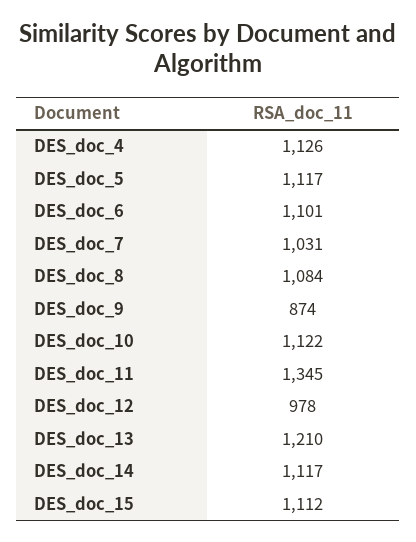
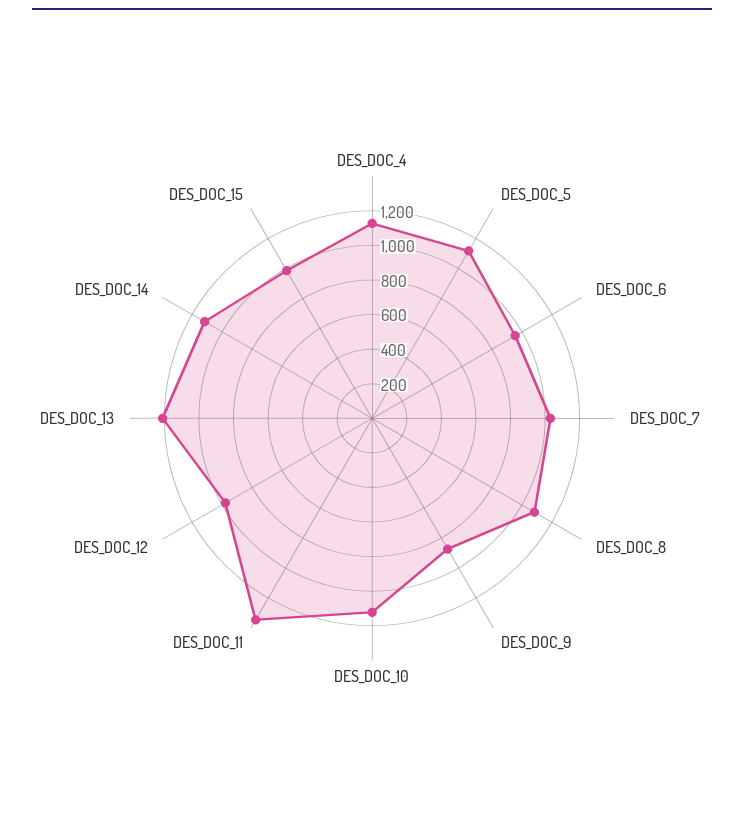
DES_doc_6: 1101 -> 950
DES_doc_15: 1112 -> 1000

